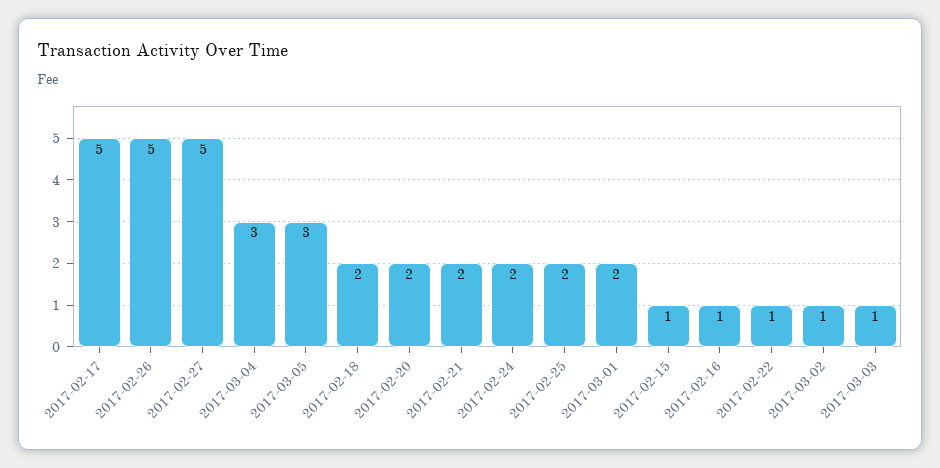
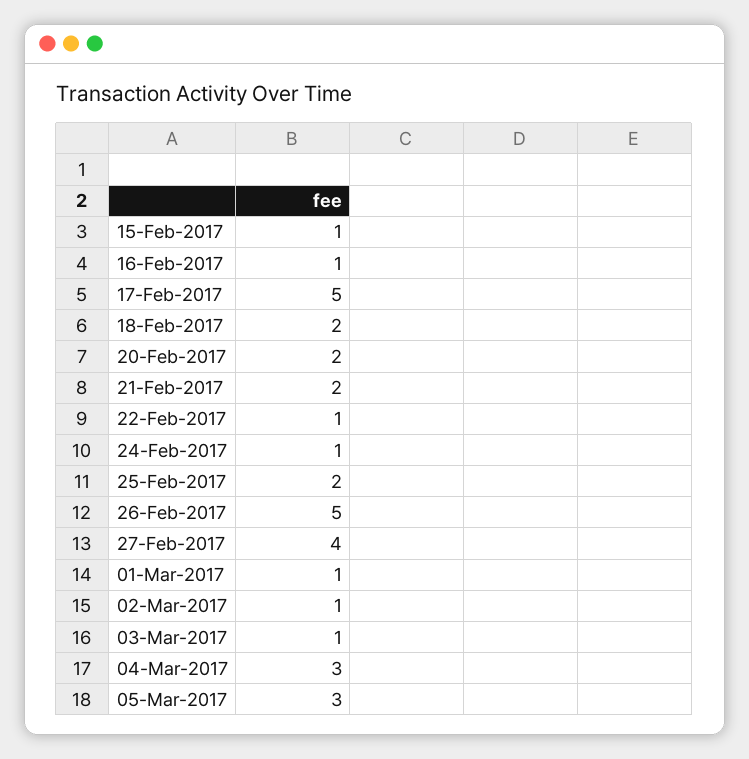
2017-02-27: 5 -> 4
2017-02-24: 2 -> 1
2017-03-01: 2 -> 1

